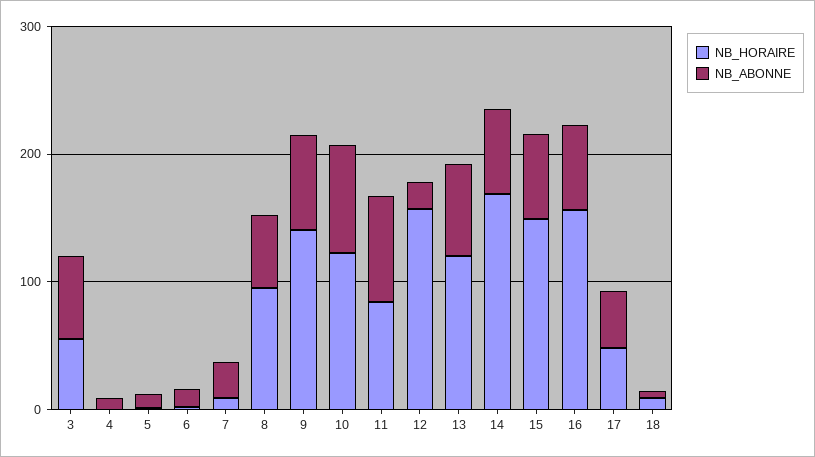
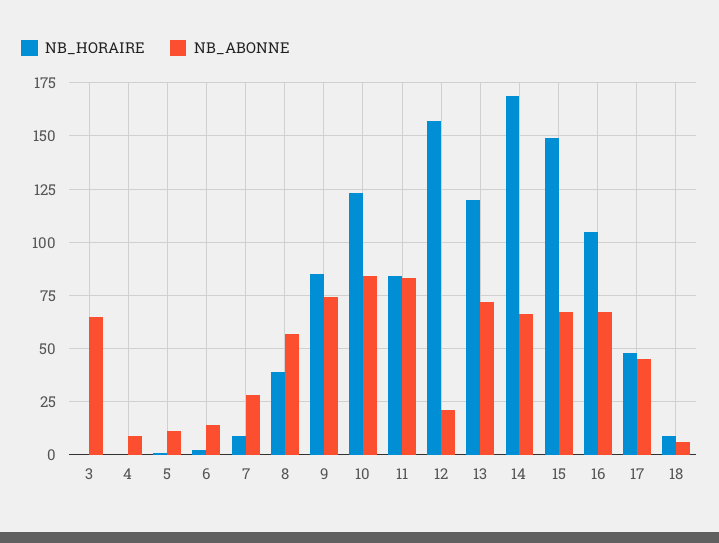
NB_HORAIRE, 3: 60 -> 0
NB_HORAIRE, 8: 100 -> 40
NB_HORAIRE, 9: 140 -> 85
NB_HORAIRE, 16: 160 -> 105

